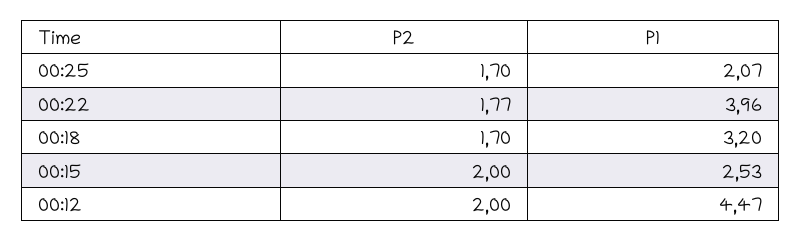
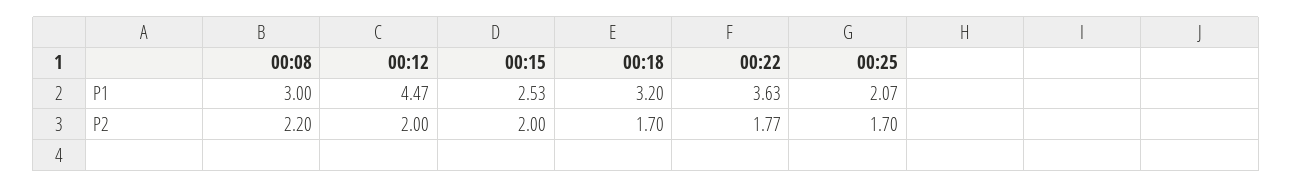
P1, 00:22: 3.96 -> 3.63
P1, 00:08: none -> 3
P2, 00:08: none -> 2.2

